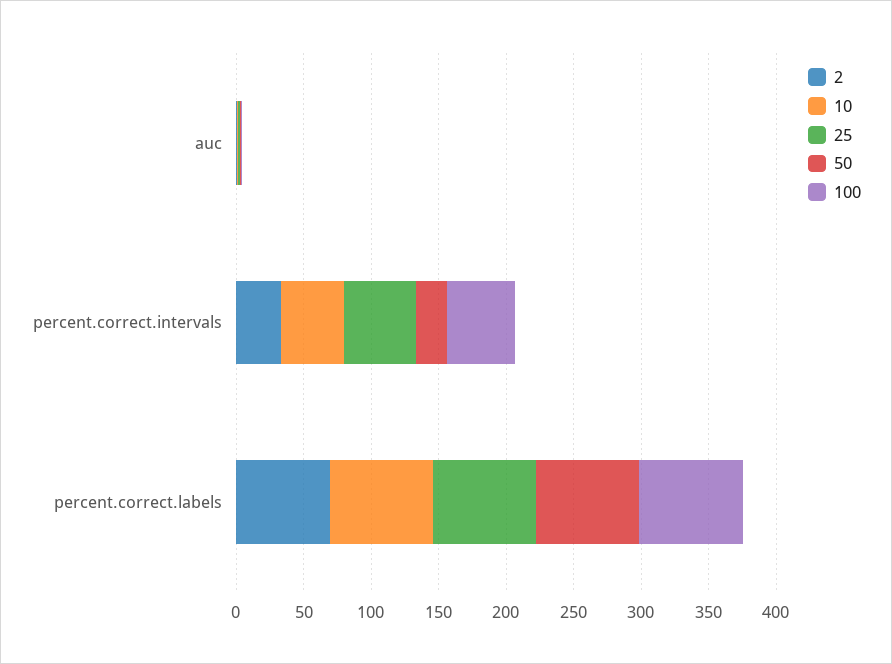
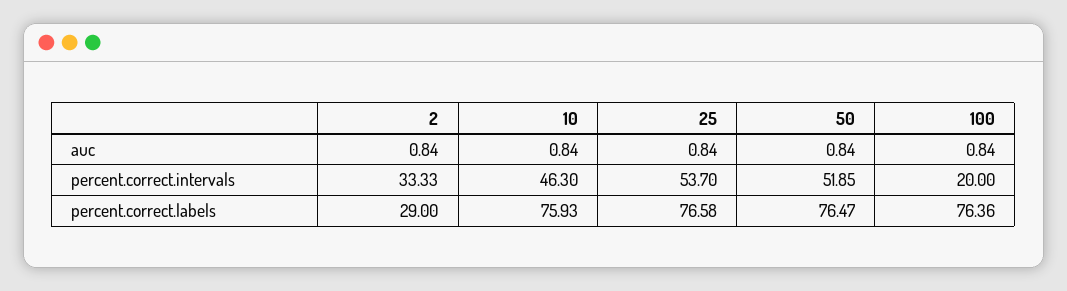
50, percent.correct.intervals: 20 -> 51.85
100, percent.correct.intervals: 50 -> 20
2, percent.correct.labels: 70 -> 29

